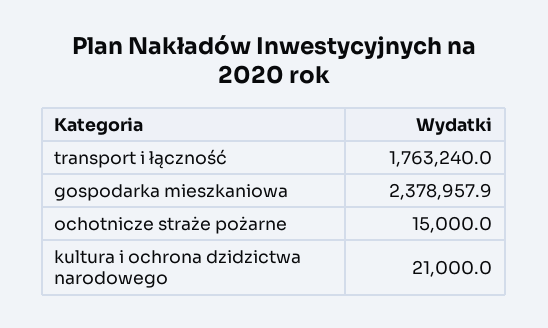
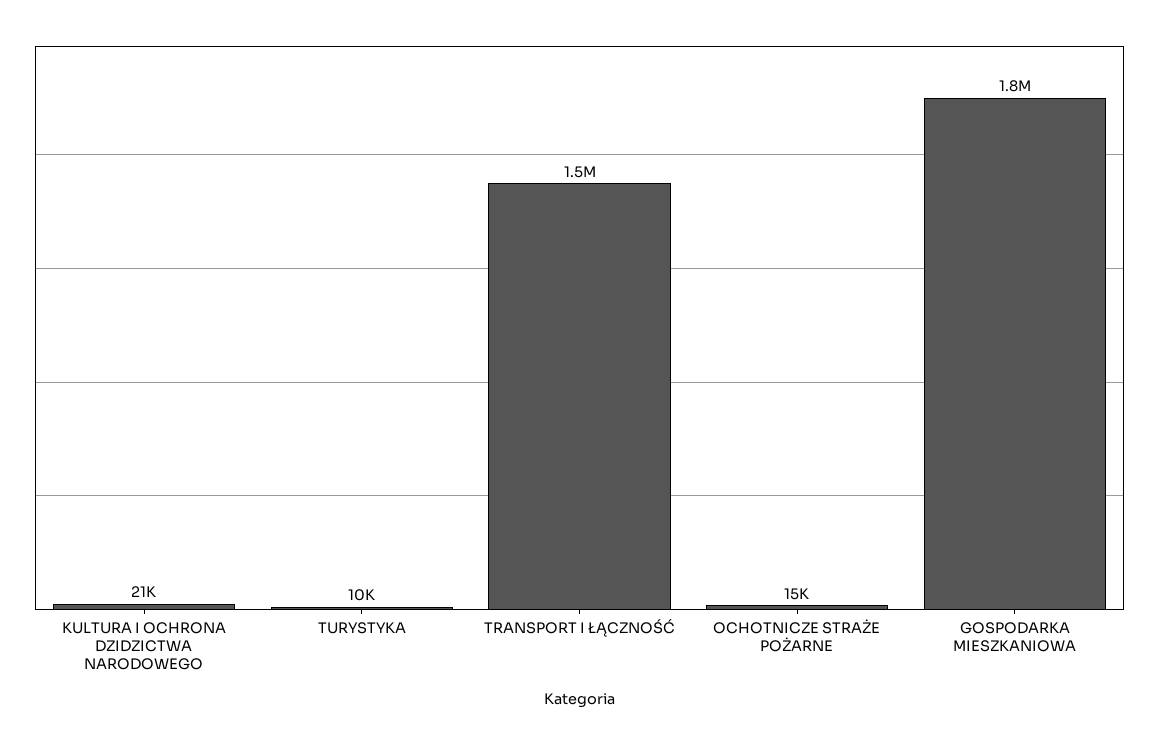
transport i łączność: 1763240 -> 1500000
gospodarka mieszkaniowa: 2378957.9 -> 1800000
TURYSTYKA: none -> 10000

